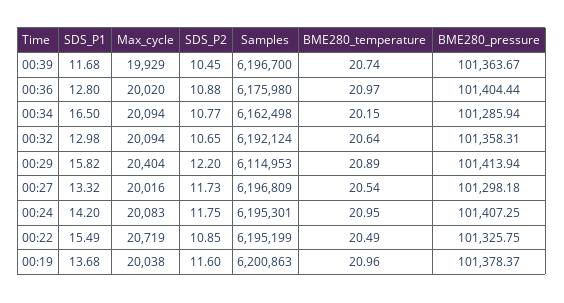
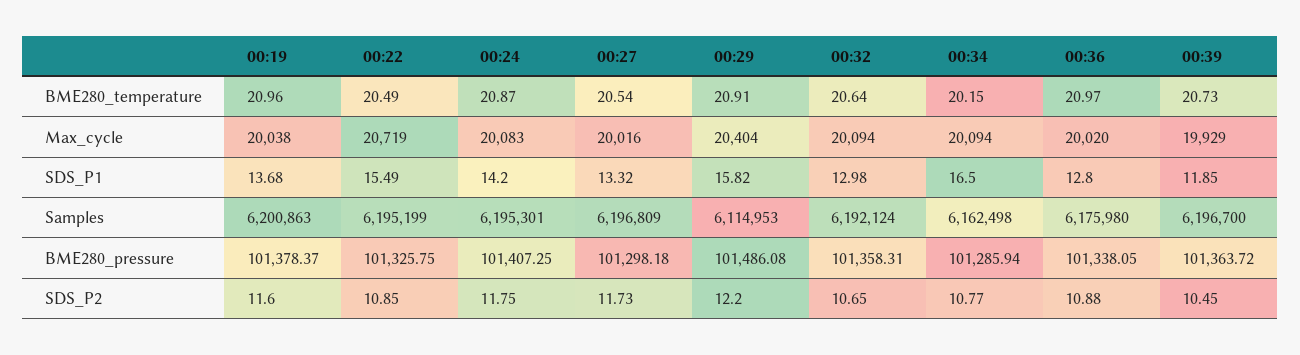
SDS_P1, 00:39: 11.68 -> 11.85
BME280_temperature, 00:39: 20.74 -> 20.73
BME280_pressure, 00:39: 101363.67 -> 101363.72
BME280_pressure, 00:36: 101404.44 -> 101338.05
BME280_temperature, 00:29: 20.89 -> 20.91
BME280_pressure, 00:29: 101413.94 -> 101486.08
BME280_temperature, 00:24: 20.95 -> 20.87

